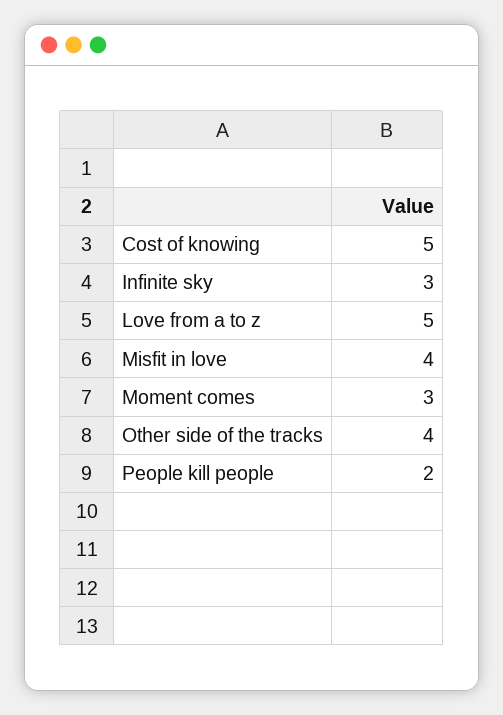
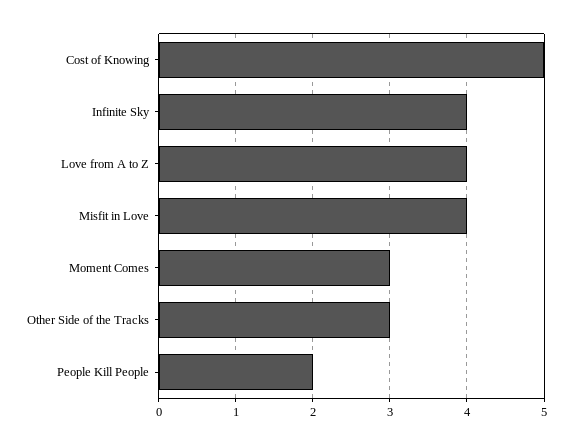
Infinite sky: 3 -> 4
Love from a to z: 5 -> 4
Other side of the tracks: 4 -> 3

